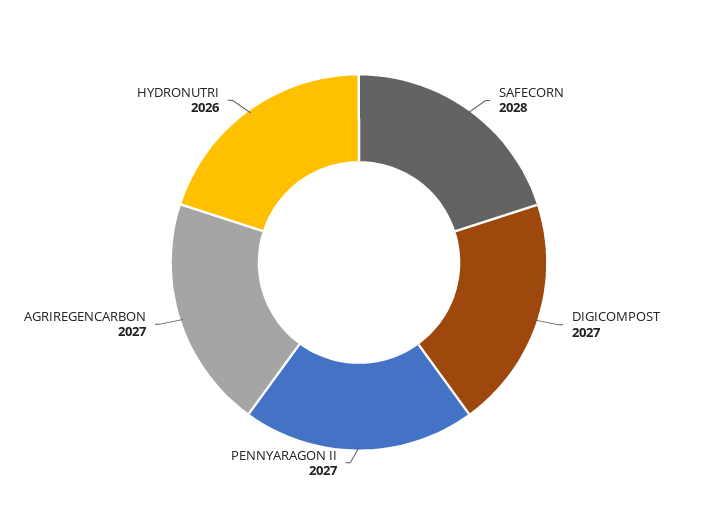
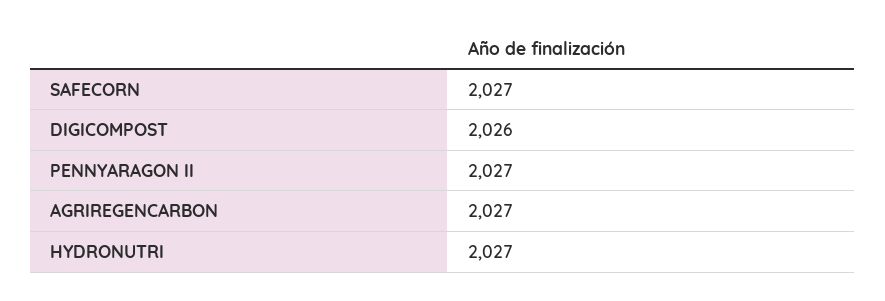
SAFECORN: 2028 -> 2027
DIGICOMPOST: 2027 -> 2026
HYDRONUTRI: 2026 -> 2027

